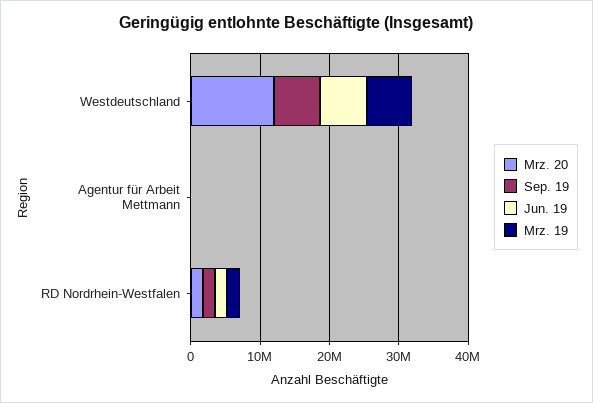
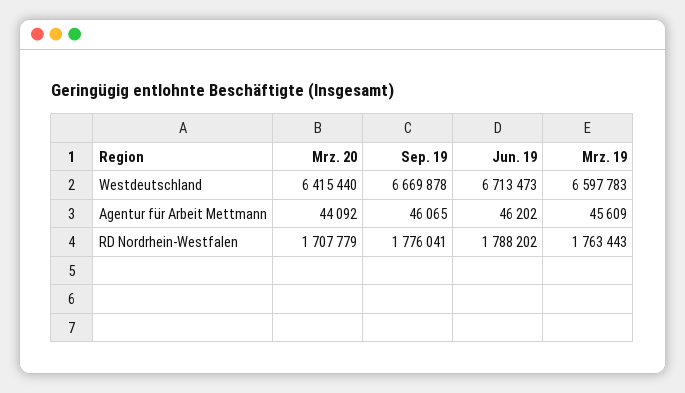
Mrz. 20, Westdeutschland: 12000000 -> 6415440

